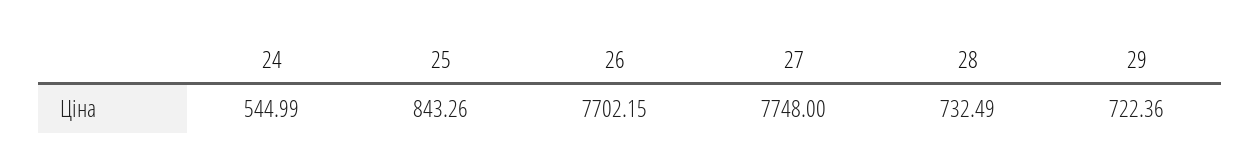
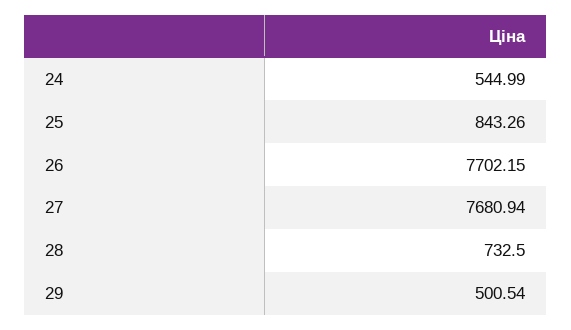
27: 7748 -> 7680.94
28: 732.49 -> 732.5
29: 722.36 -> 500.54

